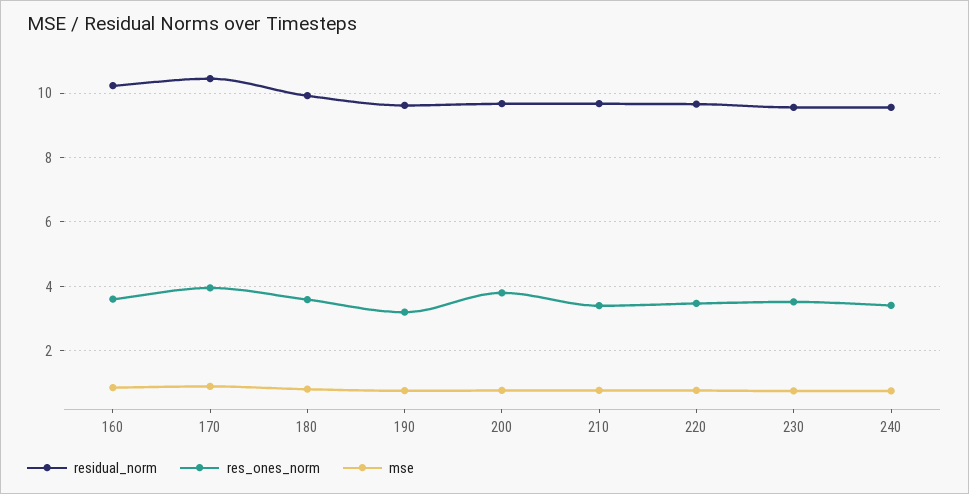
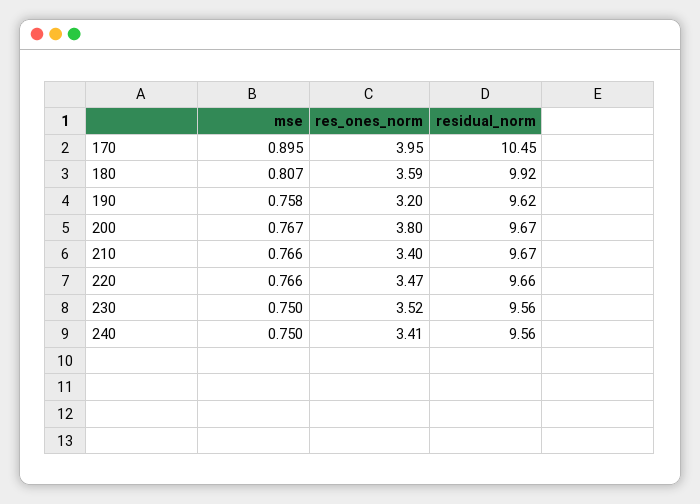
residual_norm, 160: 10.2 -> none
res_ones_norm, 160: 3.6 -> none
mse, 160: 0.8 -> none

